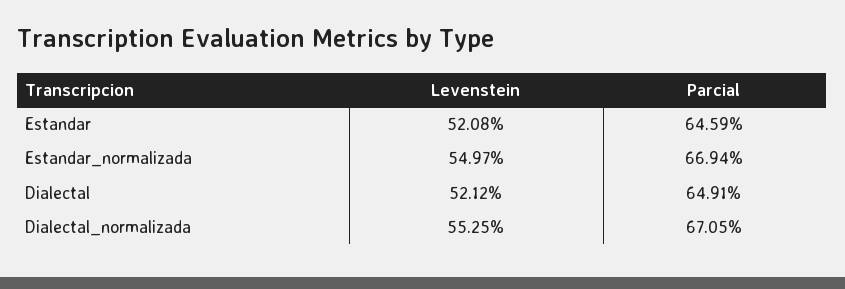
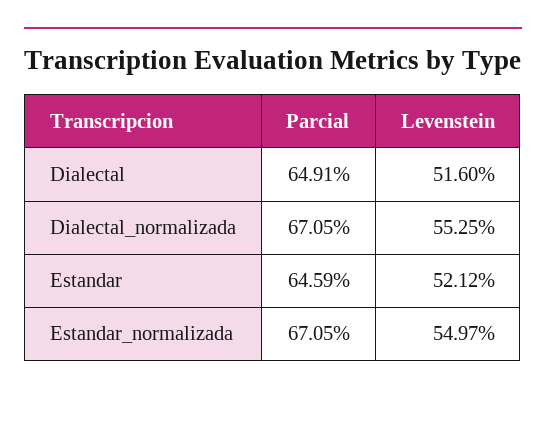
Levenstein, Estandar: 52.08 -> 52.12
Parcial, Estandar_normalizada: 66.94 -> 67.05
Levenstein, Dialectal: 52.12 -> 51.6

